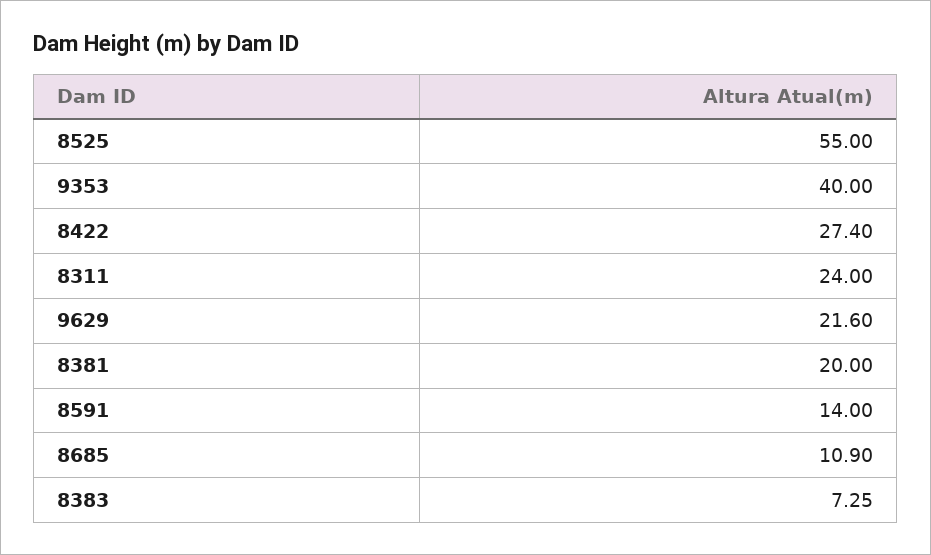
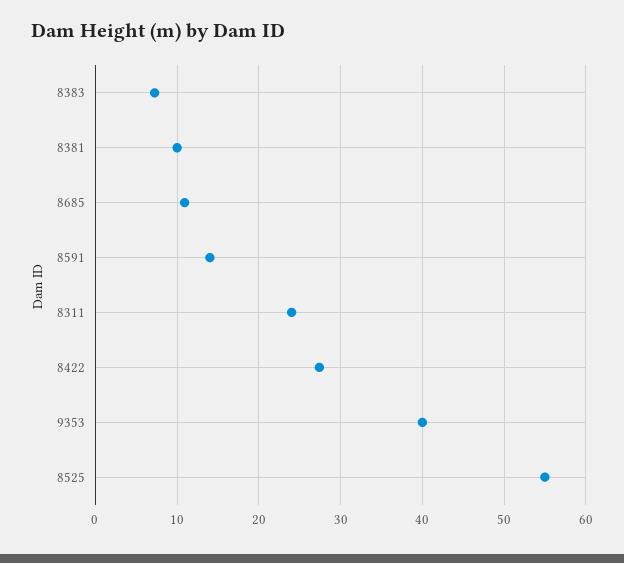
9629: 21.6 -> none
8381: 20 -> 10

